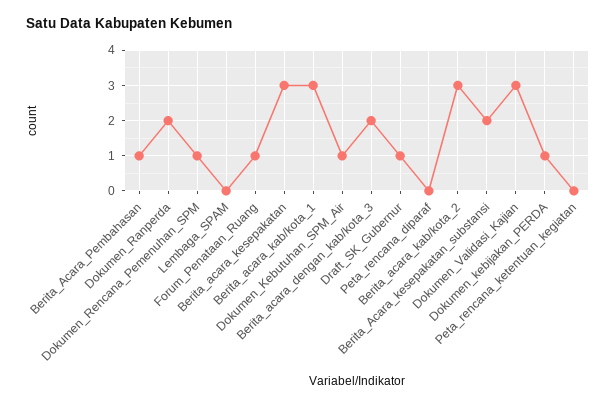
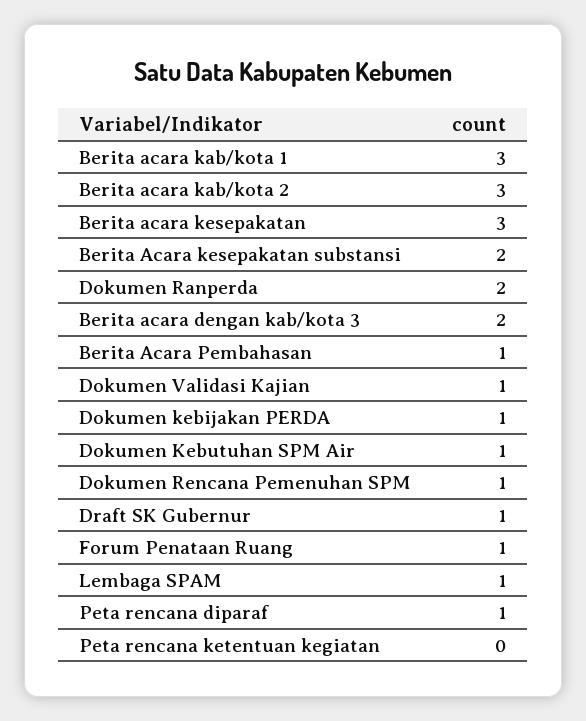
Lembaga_SPAM: 0 -> 1
Peta_rencana_diparaf: 0 -> 1
Dokumen_Validasi_Kajian: 3 -> 1

